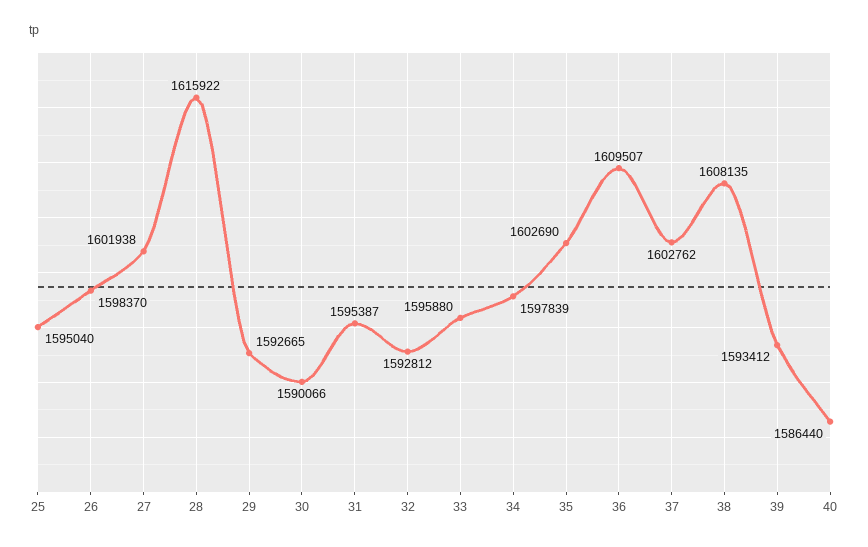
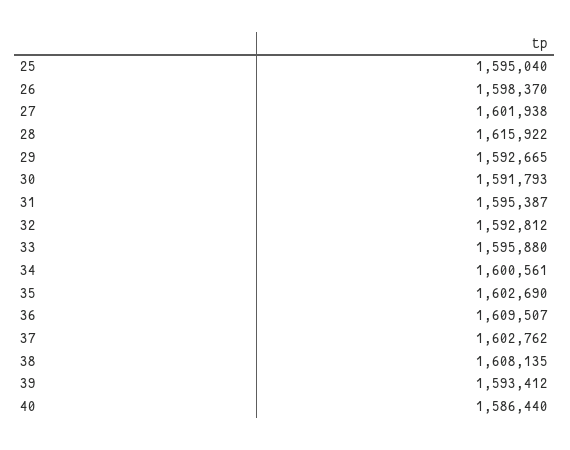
30: 1590066 -> 1591793
34: 1597839 -> 1600561

